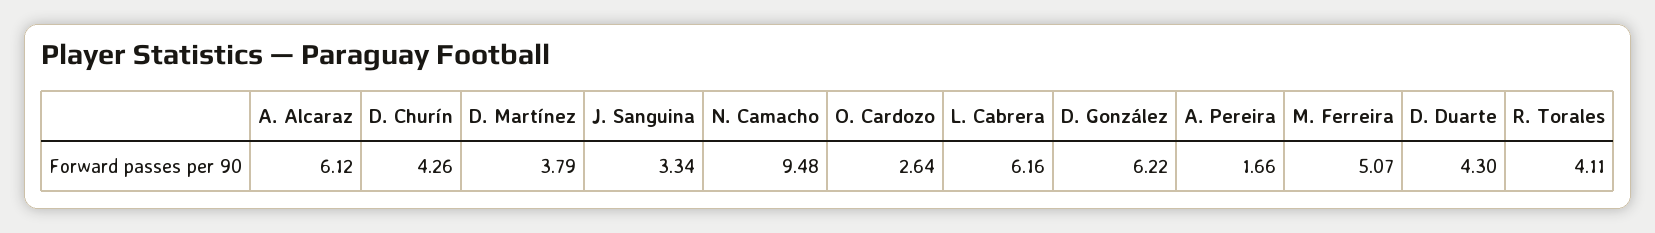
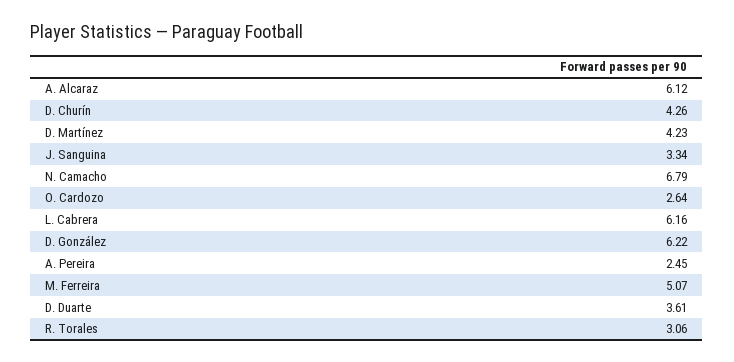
D. Martínez: 3.79 -> 4.23
N. Camacho: 9.48 -> 6.79
A. Pereira: 1.66 -> 2.45
D. Duarte: 4.3 -> 3.61
R. Torales: 4.11 -> 3.06

